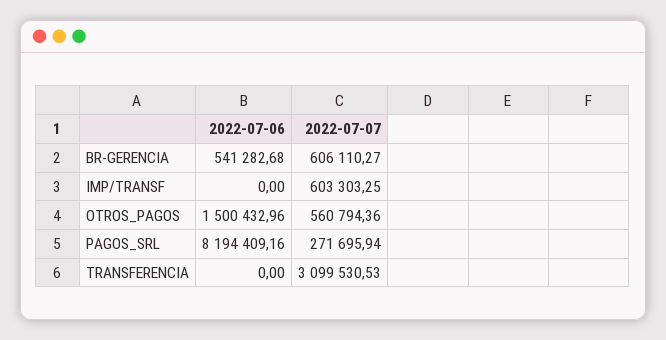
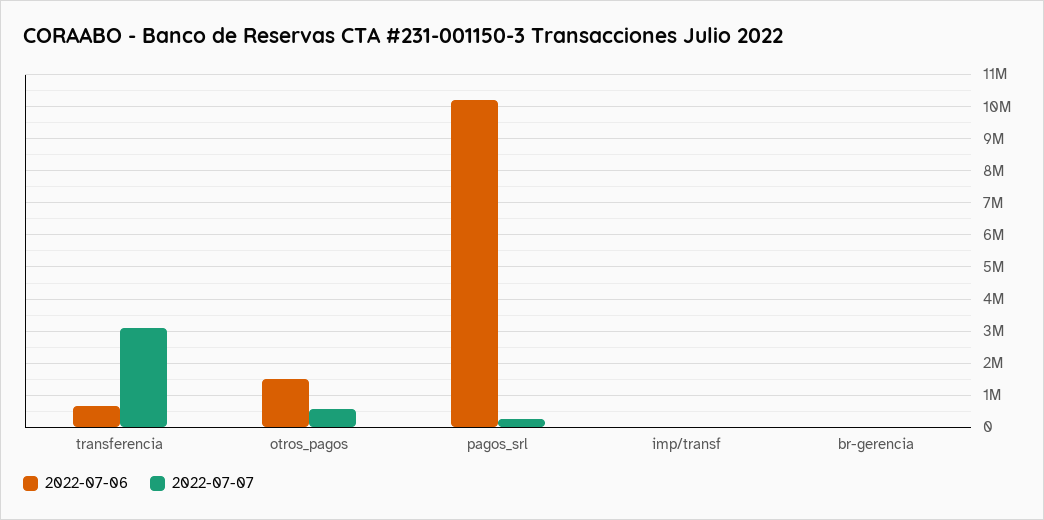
2022-07-06, BR-GERENCIA: 541282.68 -> 0
2022-07-07, BR-GERENCIA: 606110.27 -> 0
2022-07-07, IMP/TRANSF: 603303.25 -> 0
2022-07-06, PAGOS_SRL: 8194409.16 -> 10200000
2022-07-06, TRANSFERENCIA: 0 -> 600000

